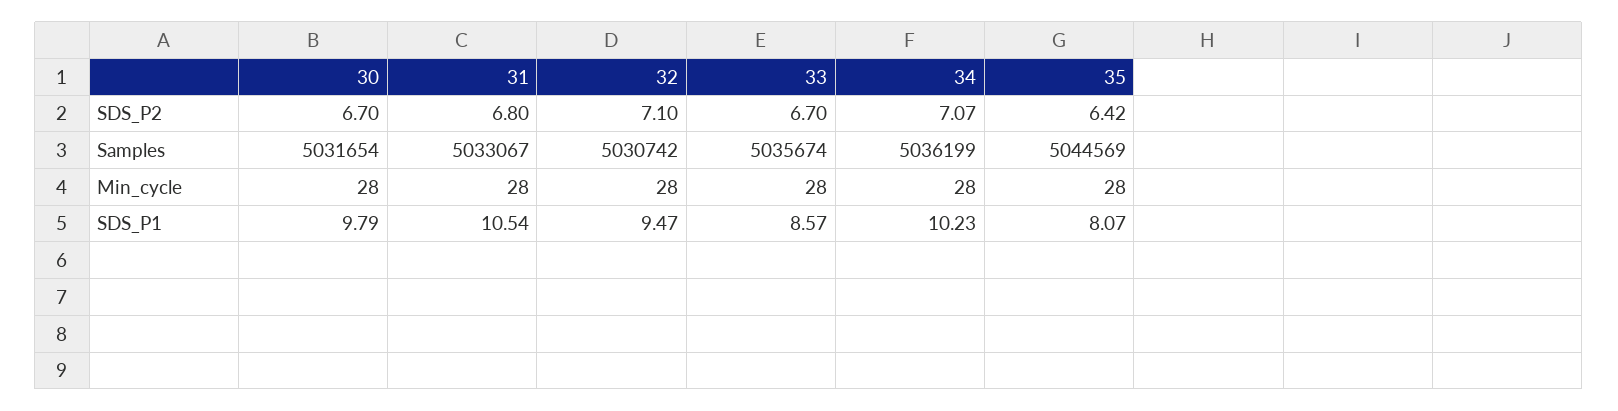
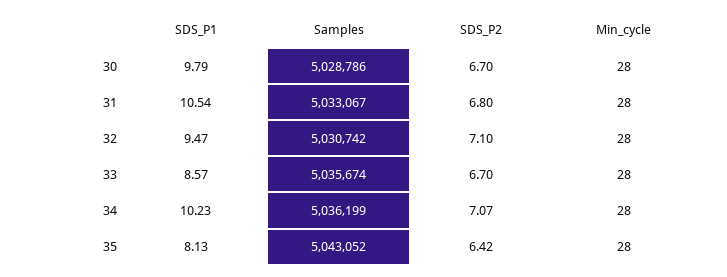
30, Samples: 5031654 -> 5028786
35, Samples: 5044569 -> 5043052
35, SDS_P1: 8.07 -> 8.13

